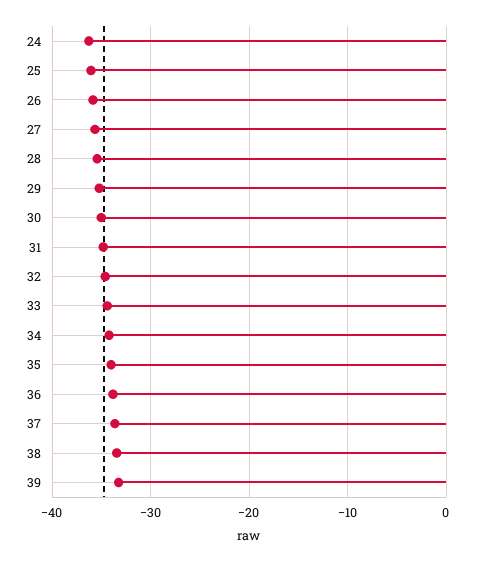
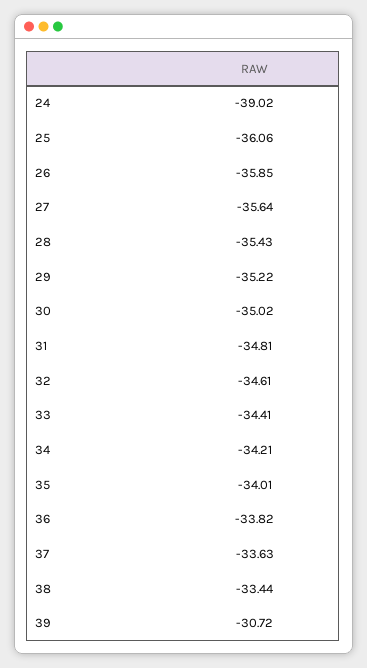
24: -36 -> -39.02
39: -33 -> -30.72

